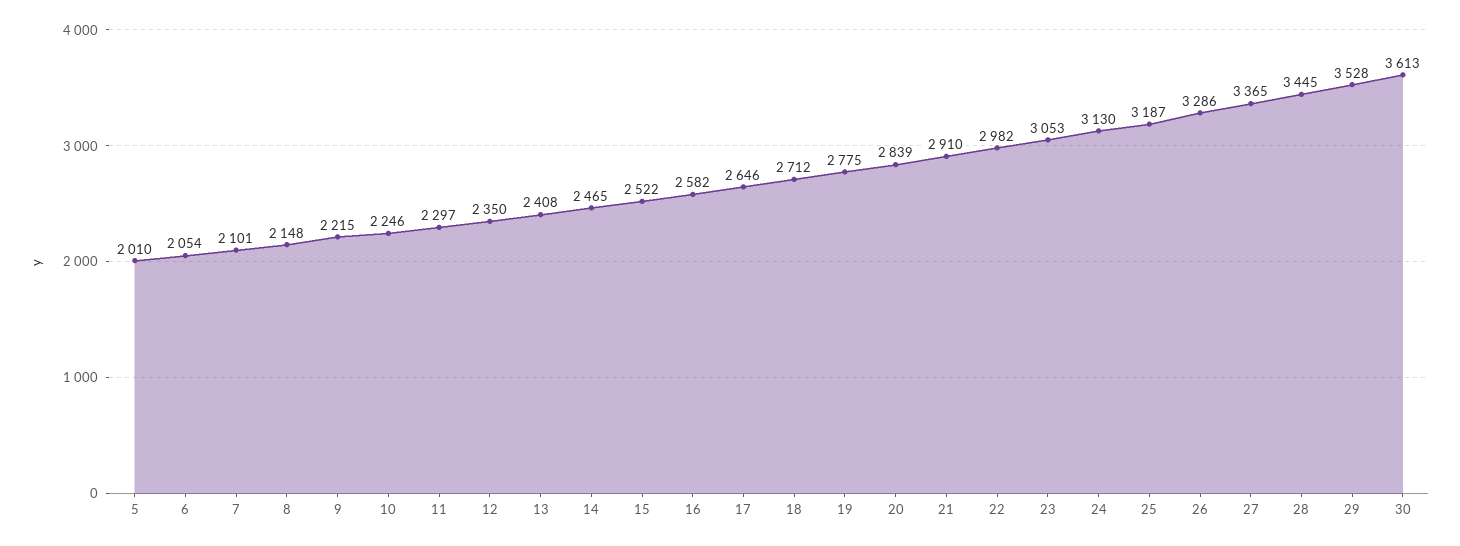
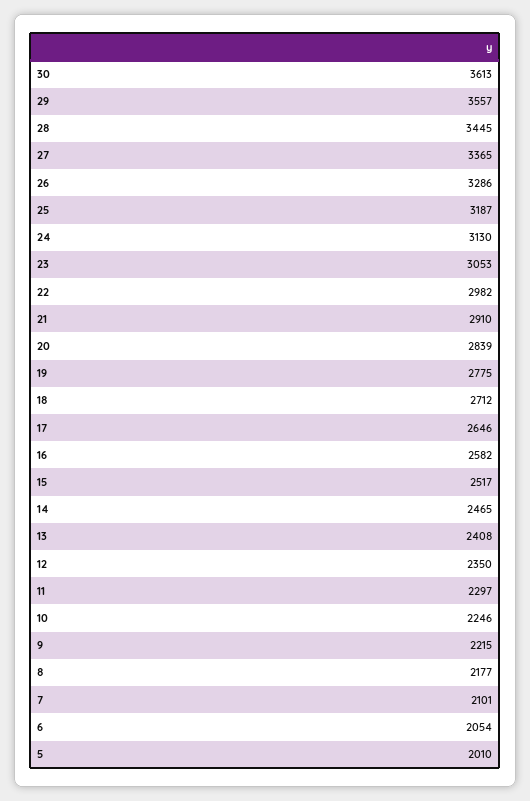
8: 2148 -> 2177
15: 2522 -> 2517
29: 3528 -> 3557

